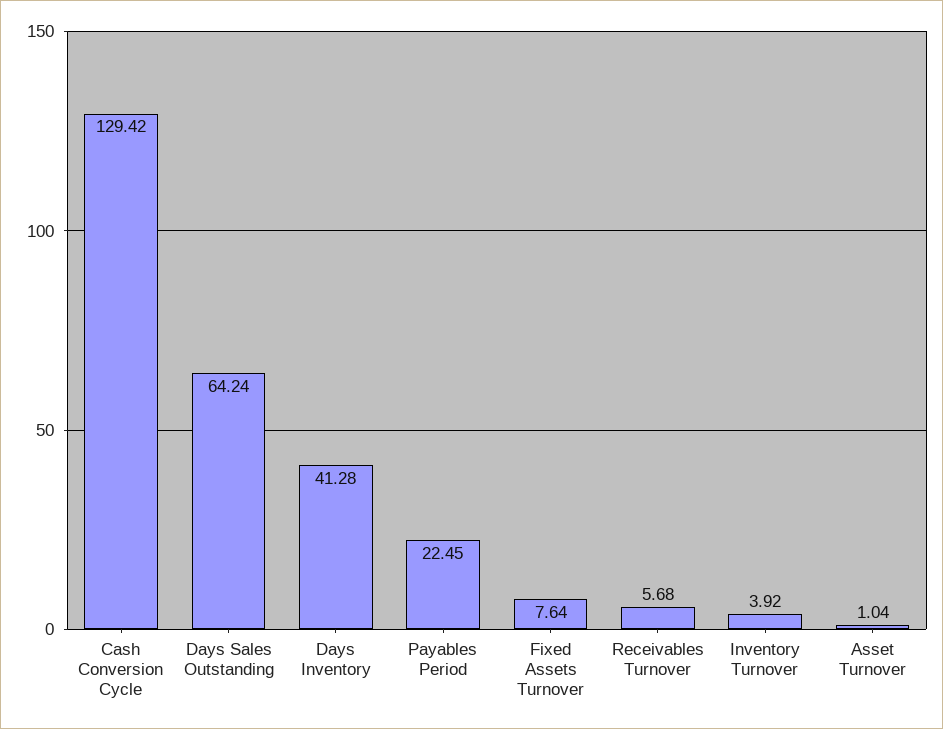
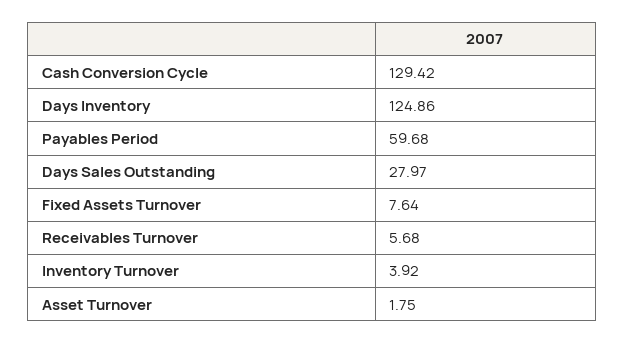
Days Sales Outstanding: 64.24 -> 27.97
Days Inventory: 41.28 -> 124.86
Payables Period: 22.45 -> 59.68
Asset Turnover: 1.04 -> 1.75

